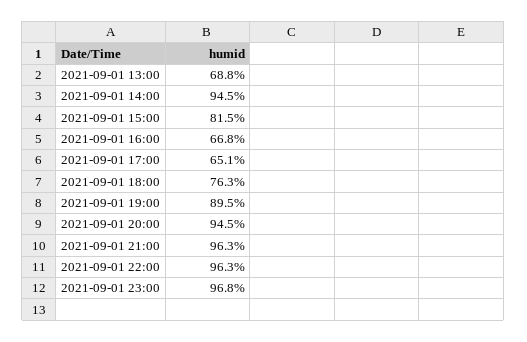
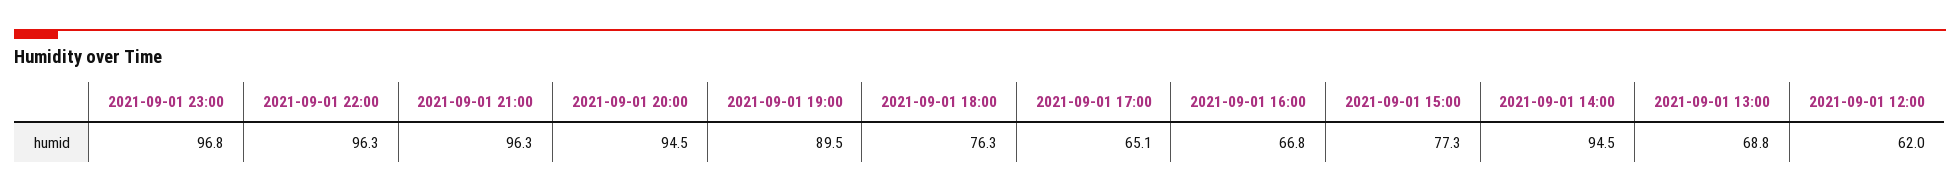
2021-09-01 15:00: 81.5 -> 77.3
2021-09-01 12:00: none -> 62

